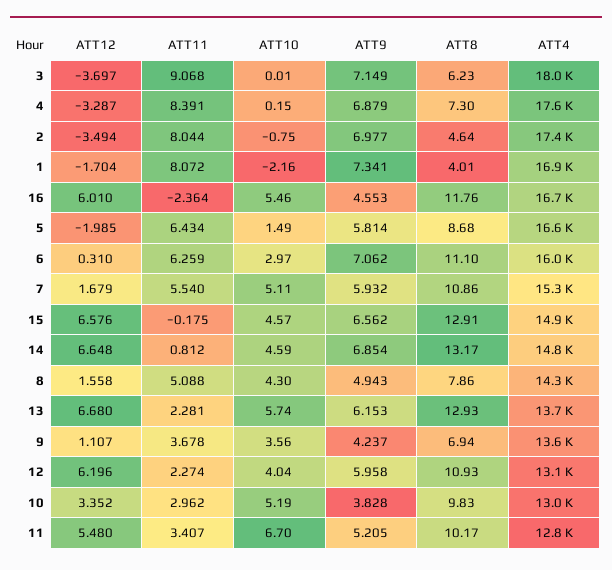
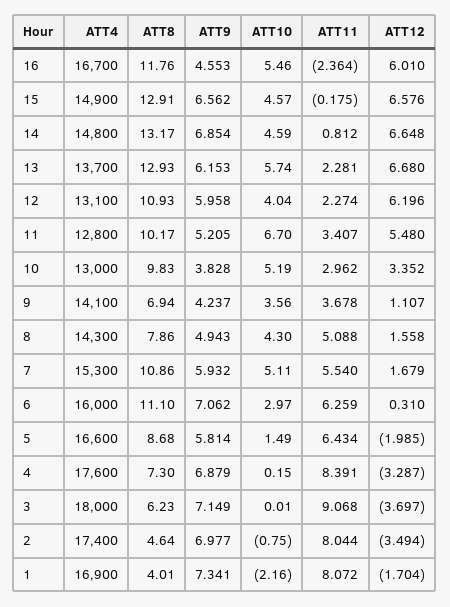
ATT4, 9: 13600 -> 14100

